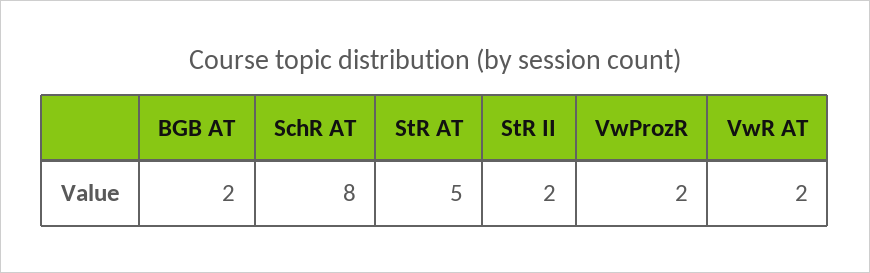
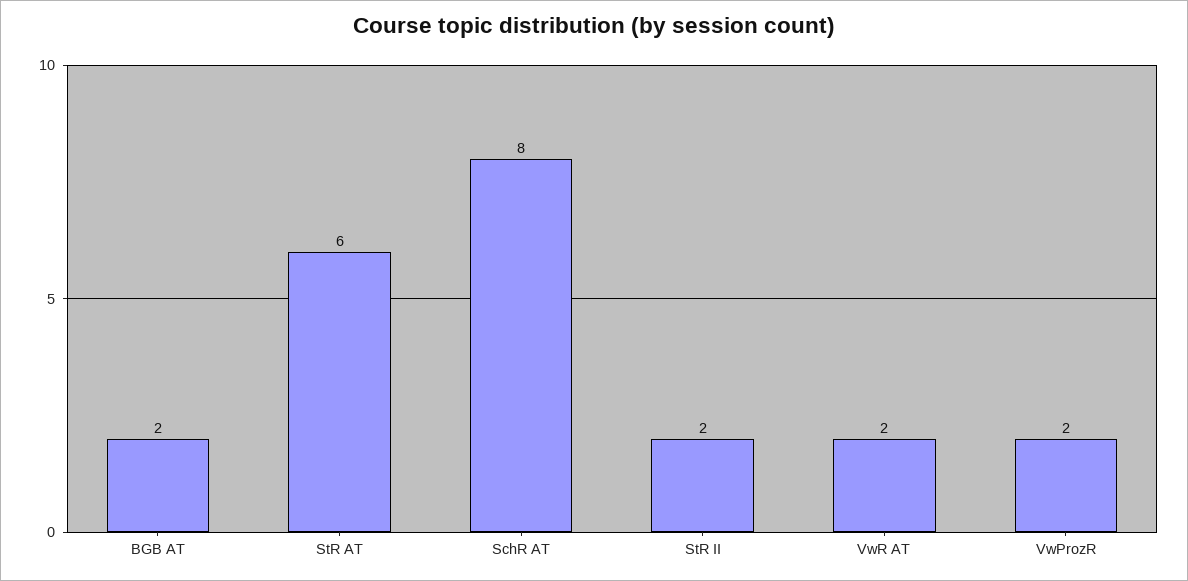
StR AT: 5 -> 6

